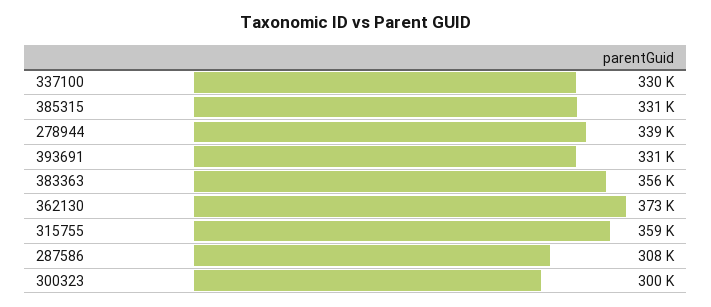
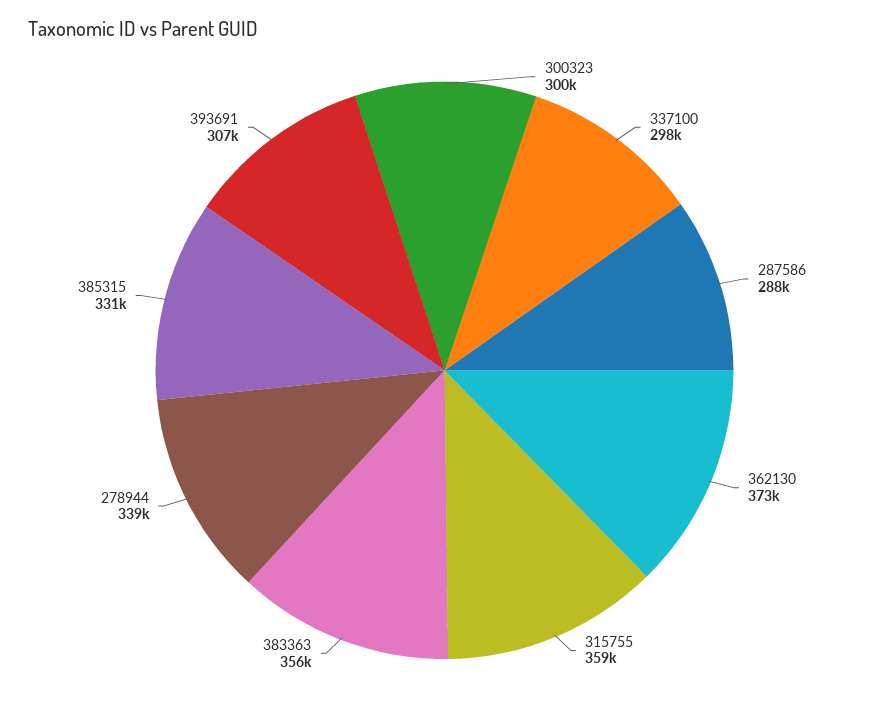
337100: 330000 -> 298000
393691: 331000 -> 307000
287586: 308000 -> 288000

